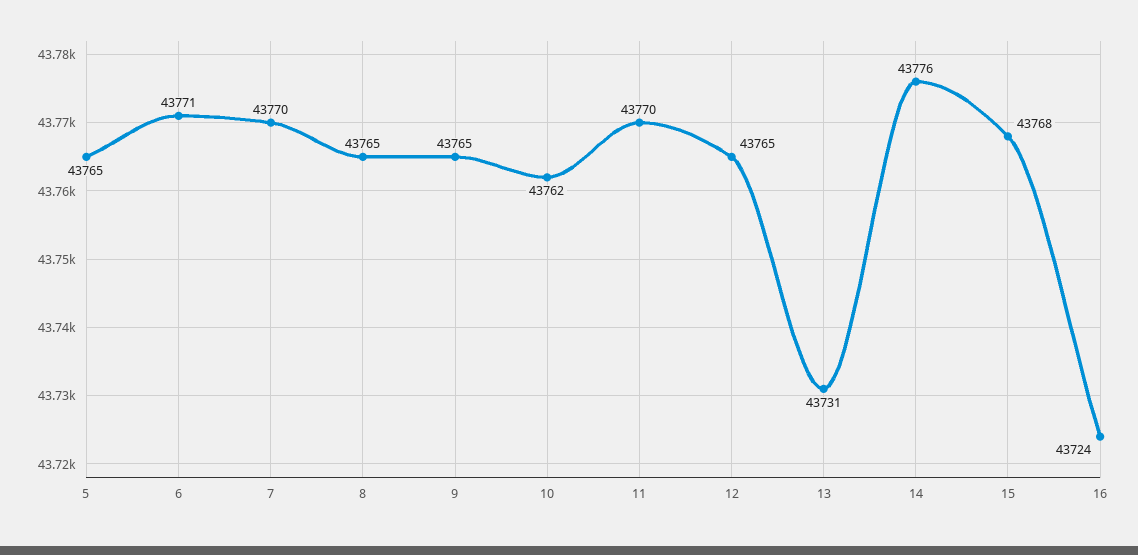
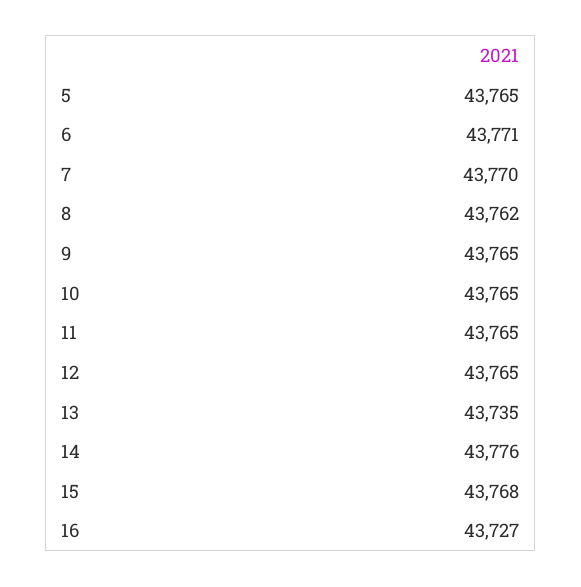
8: 43765 -> 43762
10: 43762 -> 43765
11: 43770 -> 43765
13: 43731 -> 43735
16: 43724 -> 43727

